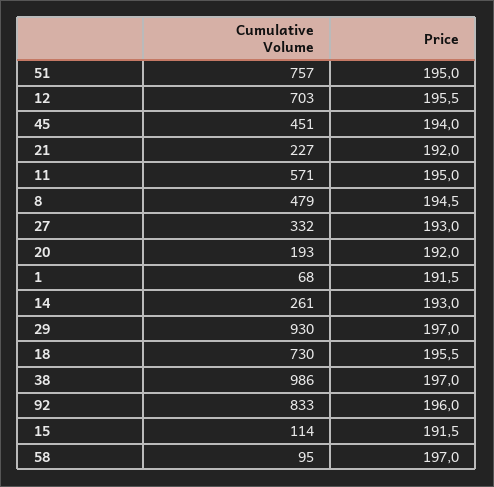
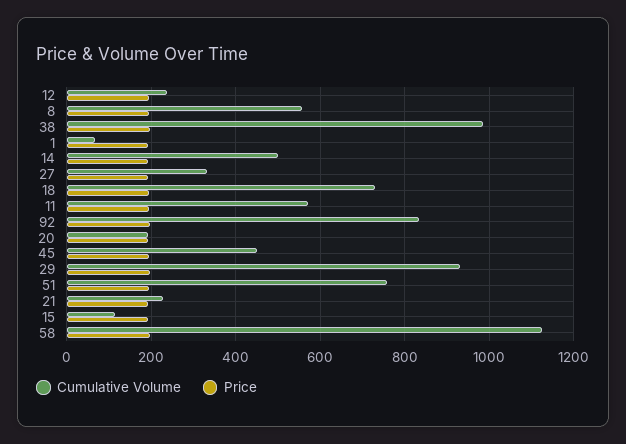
Cumulative Volume, 12: 703 -> 240
Cumulative Volume, 8: 479 -> 560
Cumulative Volume, 14: 261 -> 500
Cumulative Volume, 58: 95 -> 1120

